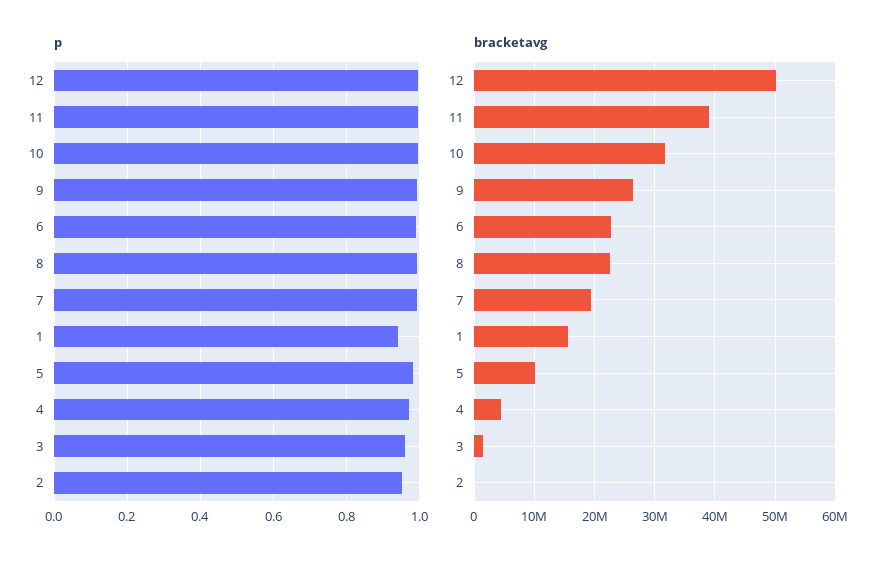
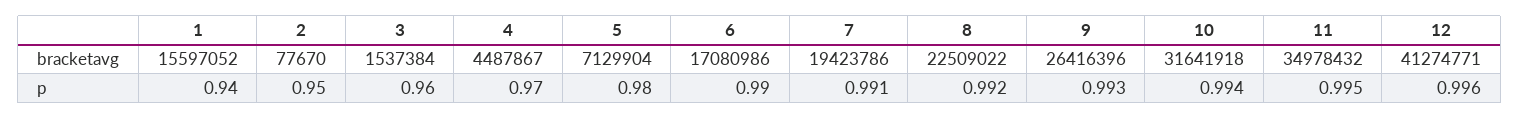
bracketavg, 12: 50000000 -> 41274771
bracketavg, 11: 39000000 -> 34978432
bracketavg, 6: 23000000 -> 17080986
bracketavg, 5: 10000000 -> 7129904

